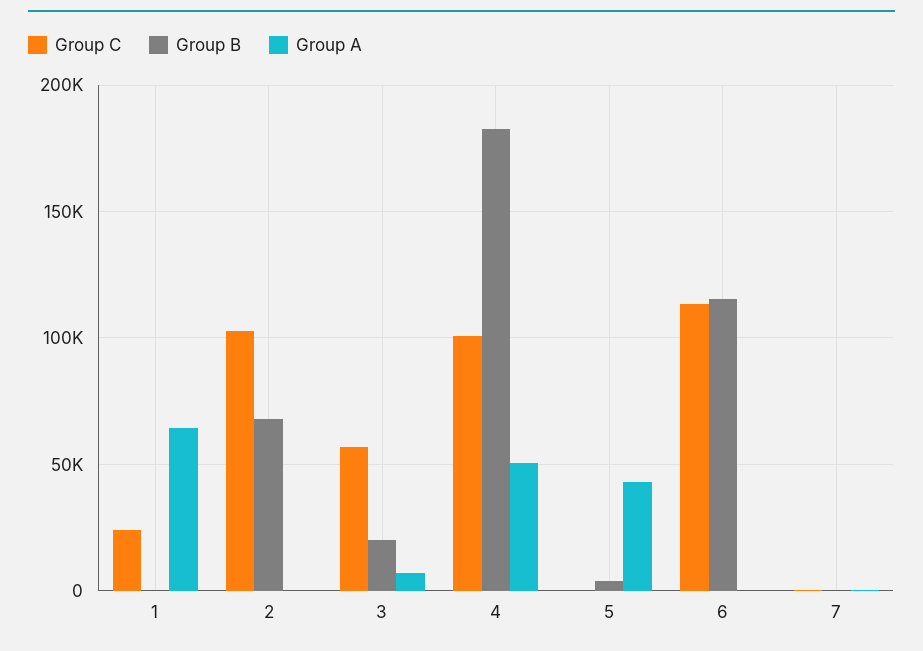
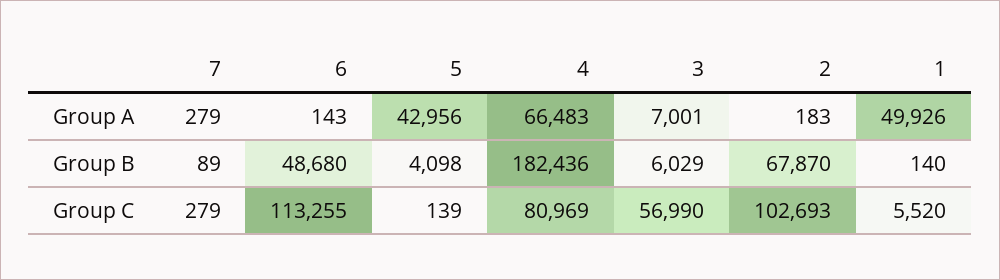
Group C, 1: 25000 -> 5520
Group A, 1: 65000 -> 49926
Group B, 3: 20000 -> 6029
Group C, 4: 100000 -> 80969
Group A, 4: 50000 -> 66483
Group B, 6: 115000 -> 48680

